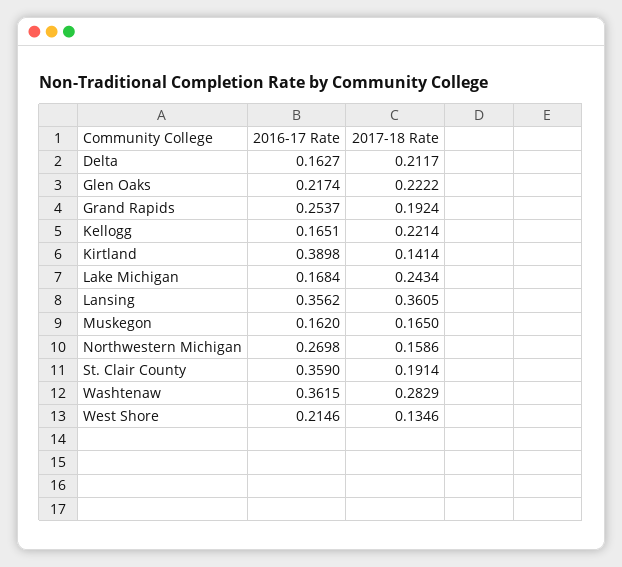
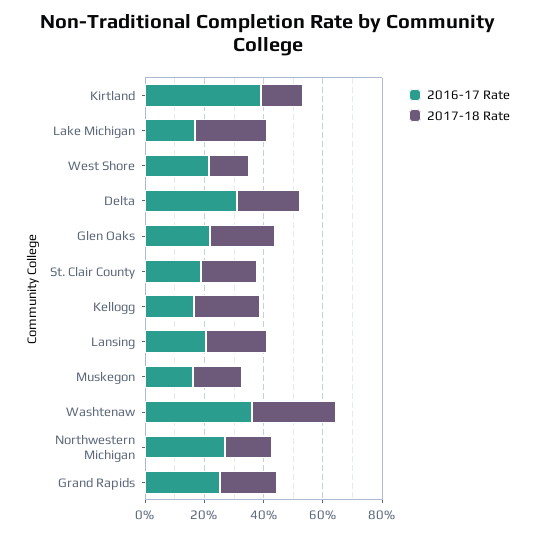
2016-17 Rate, Delta: 0.1627 -> 0.3
2016-17 Rate, Lansing: 0.3562 -> 0.2
2017-18 Rate, Lansing: 0.3605 -> 0.2
2016-17 Rate, St. Clair County: 0.359 -> 0.2

